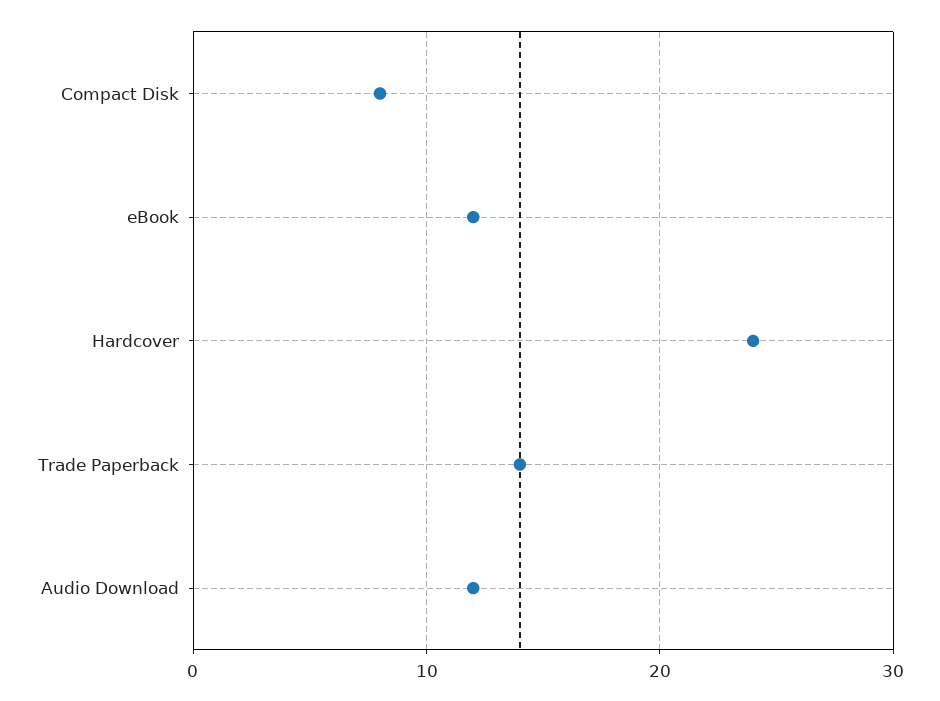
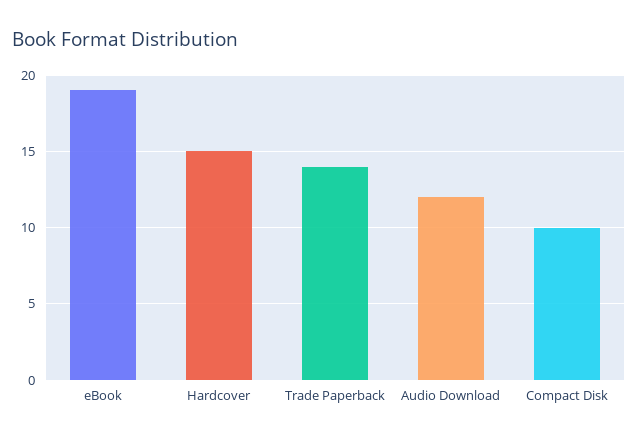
Compact Disk: 8 -> 10
eBook: 12 -> 19
Hardcover: 24 -> 15

